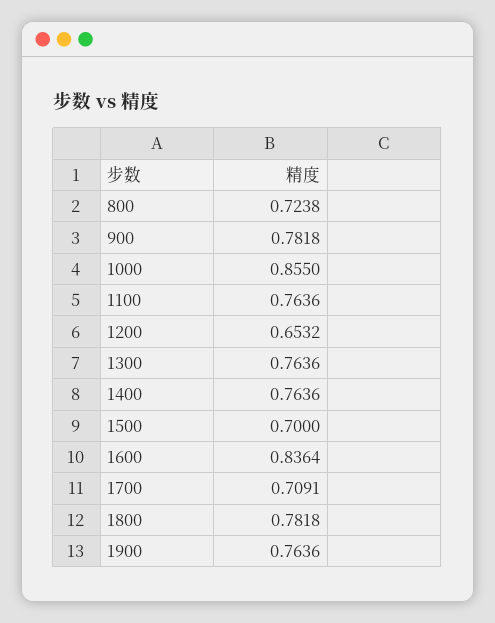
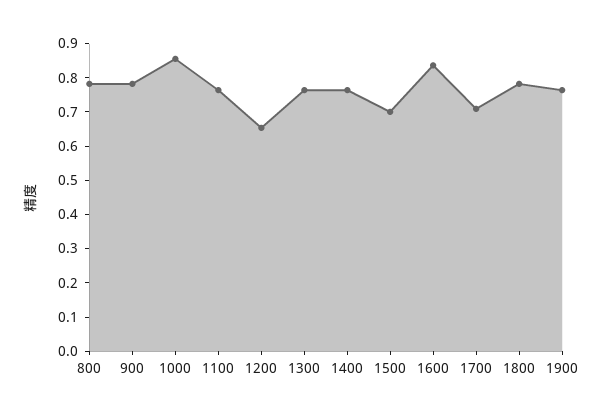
800: 0.7238 -> 0.775

